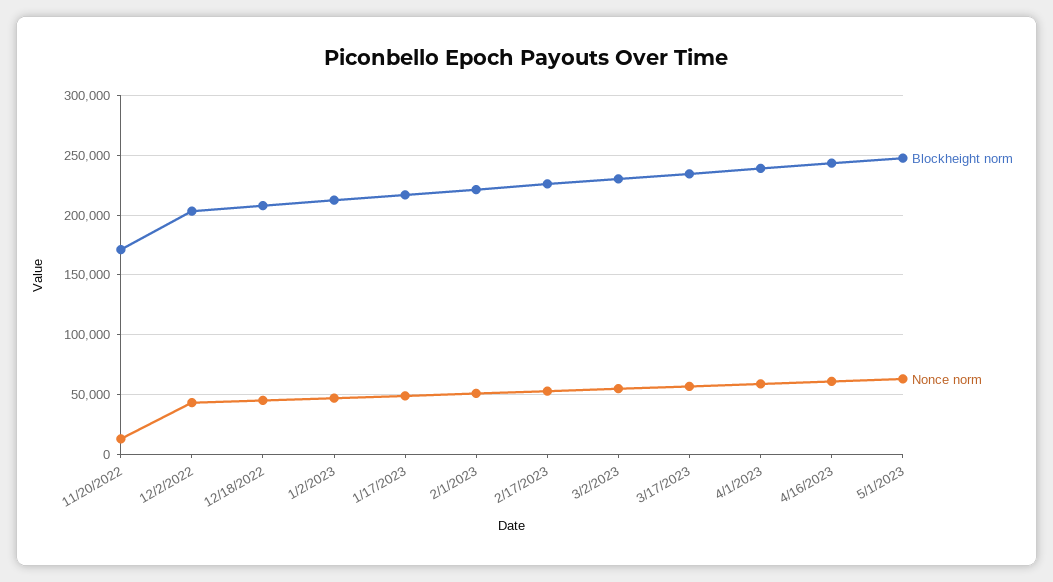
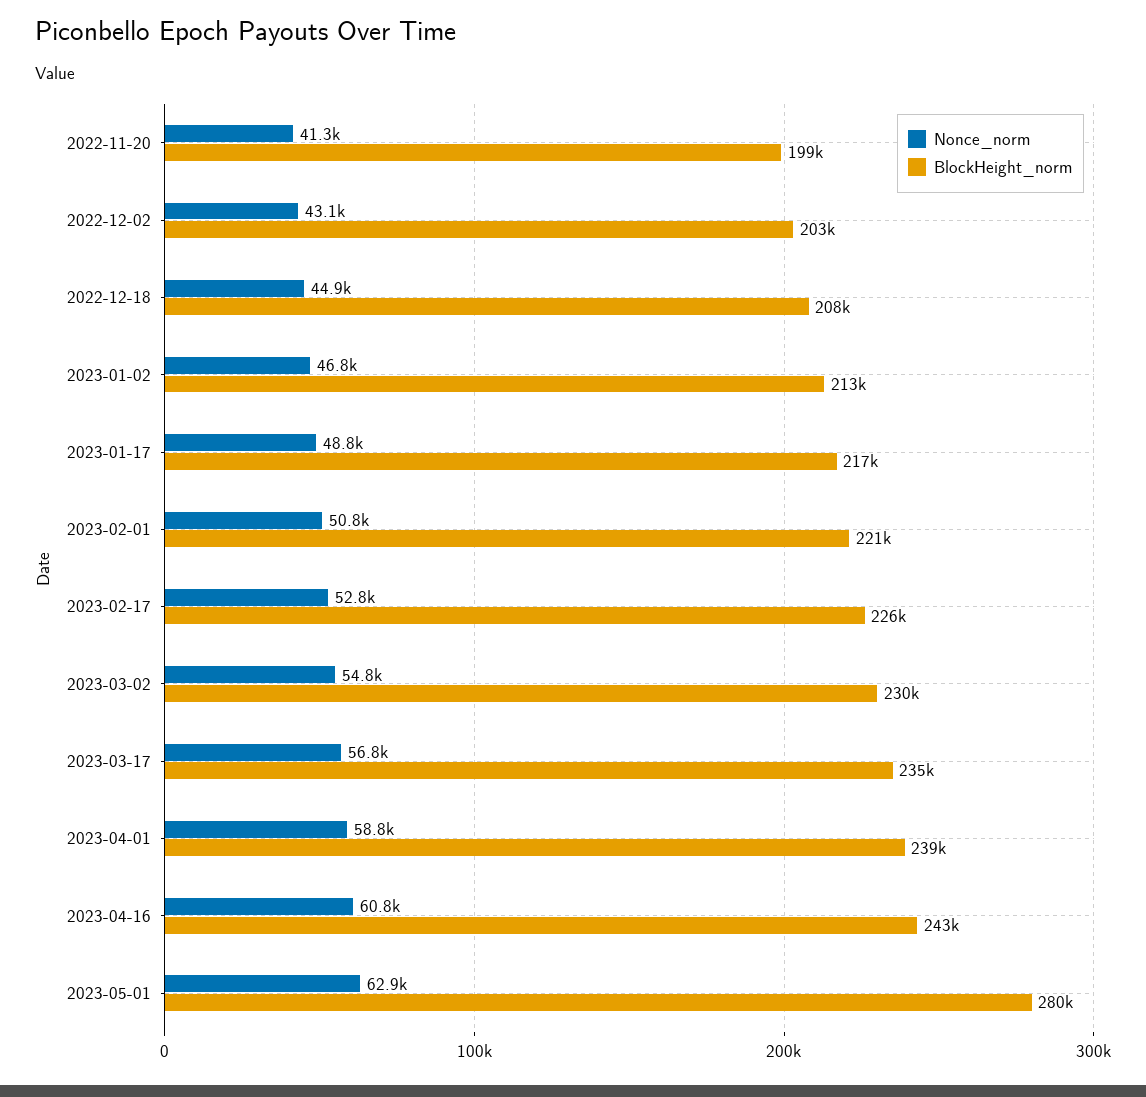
Blockheight norm, 11/20/2022: 170000 -> 199000
Nonce norm, 11/20/2022: 10000 -> 41300
Blockheight norm, 5/1/2023: 250000 -> 280000

